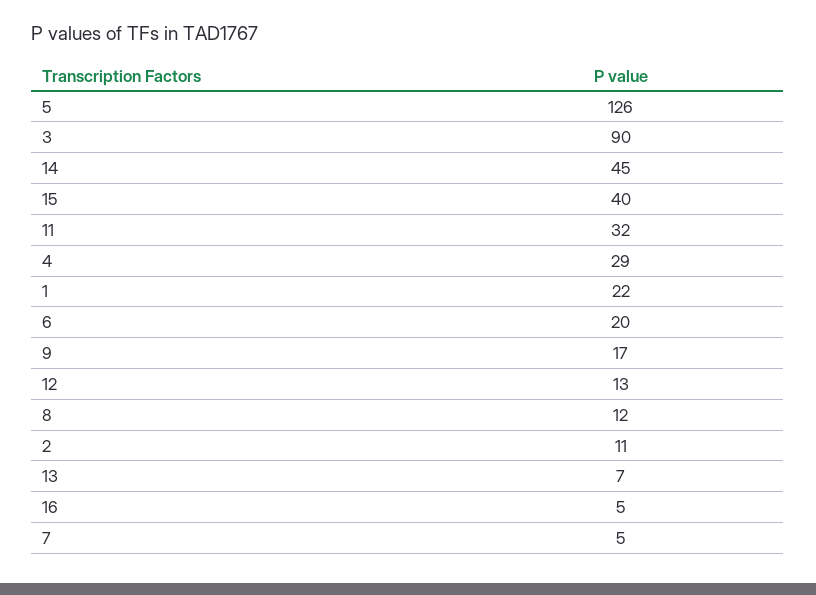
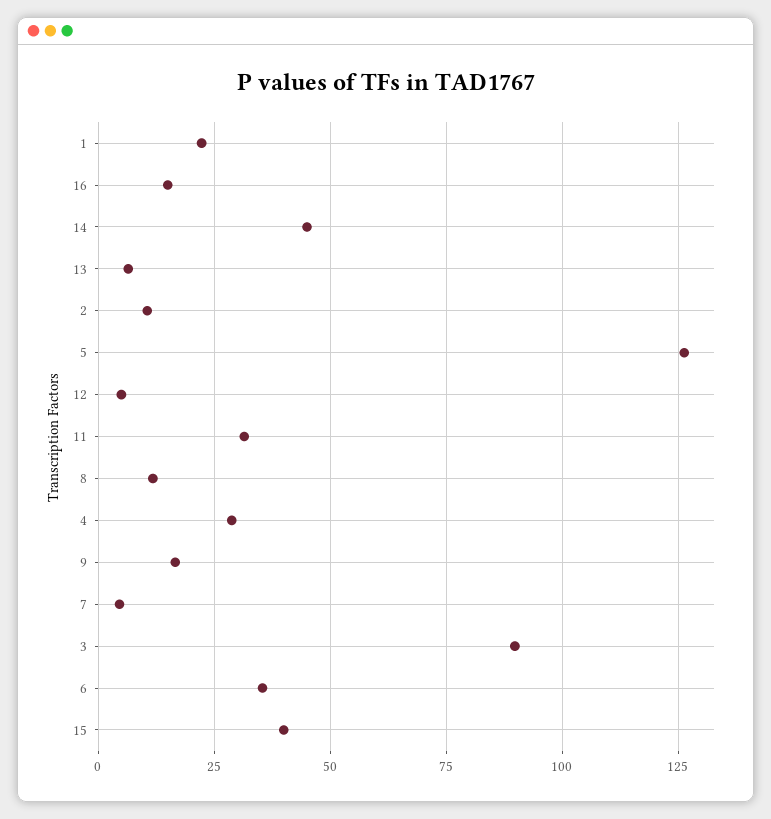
6: 20 -> 35
12: 13 -> 5
16: 5 -> 15

